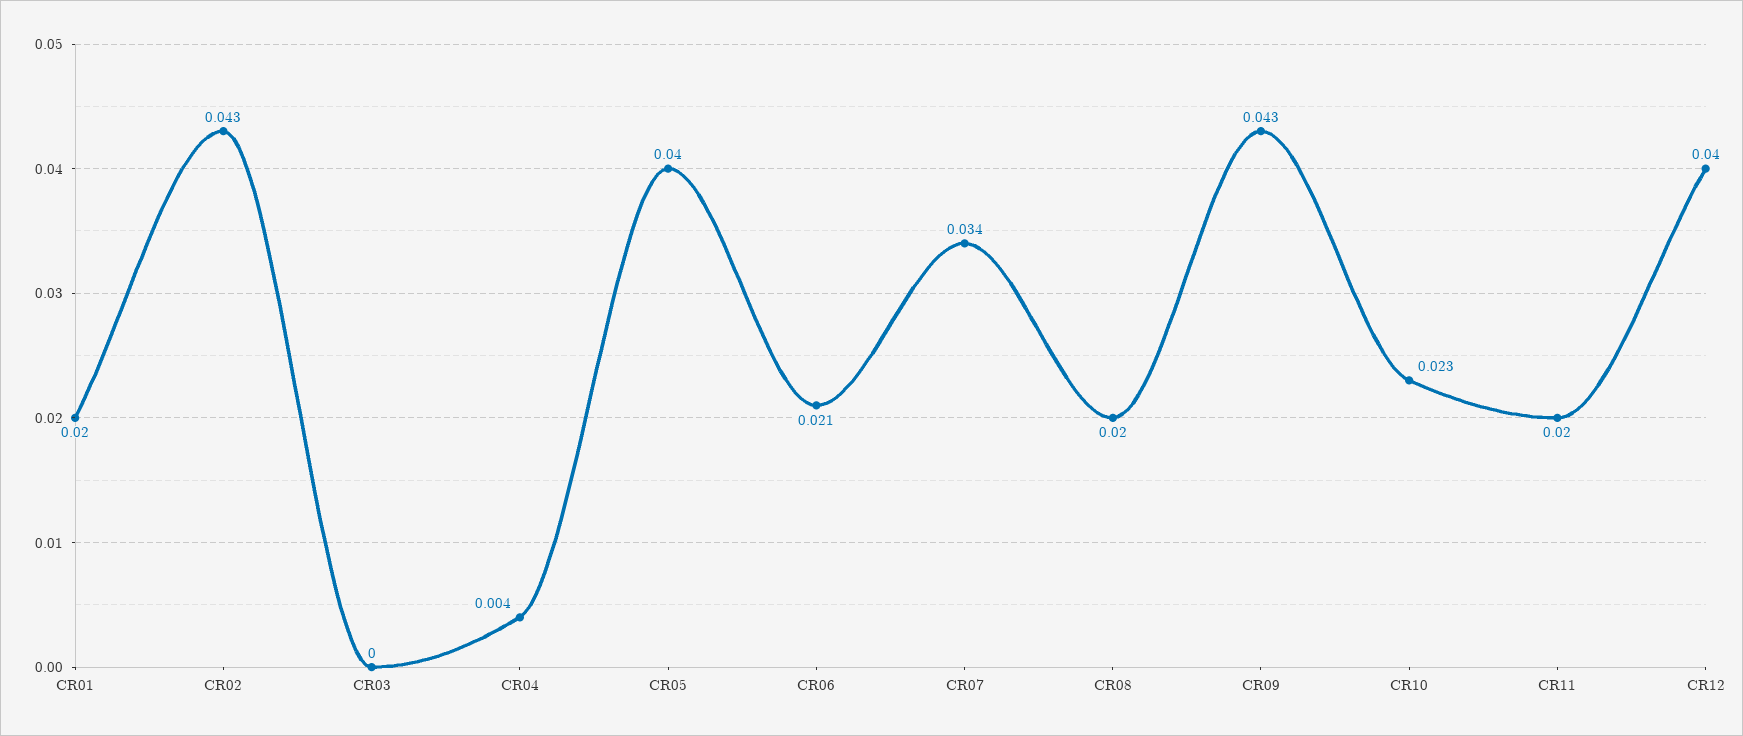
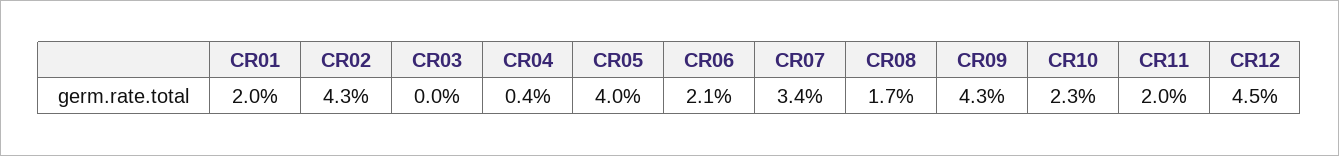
CR08: 0.02 -> 0.017
CR12: 0.04 -> 0.045

